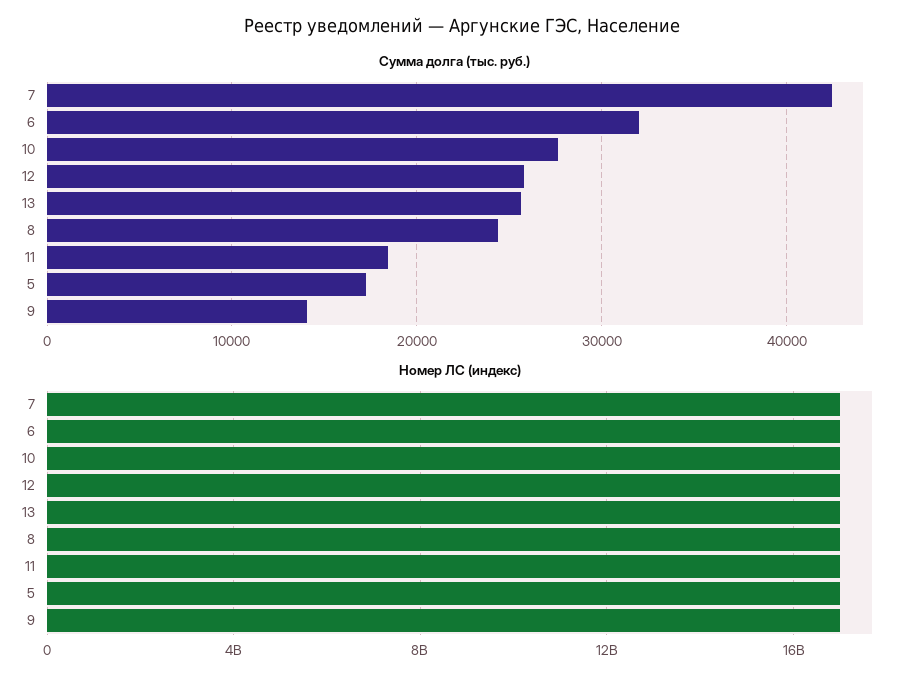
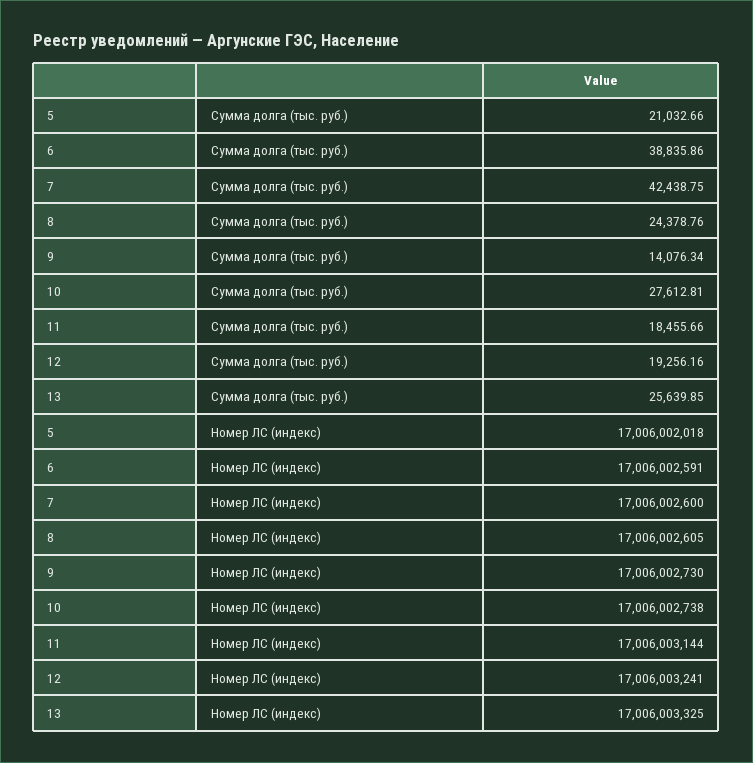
Сумма долга (тыс. руб.), 6: 32000 -> 38835.86
Сумма долга (тыс. руб.), 12: 26000 -> 19256.16
Сумма долга (тыс. руб.), 5: 17000 -> 21032.66

